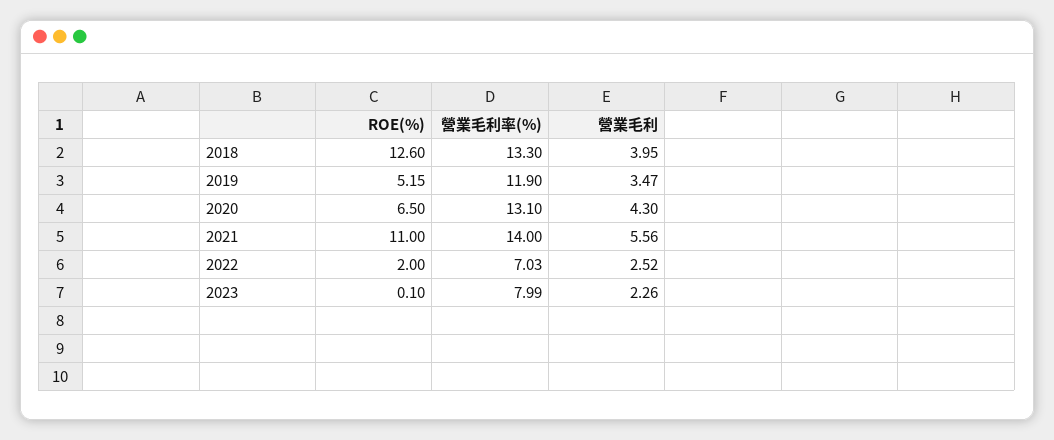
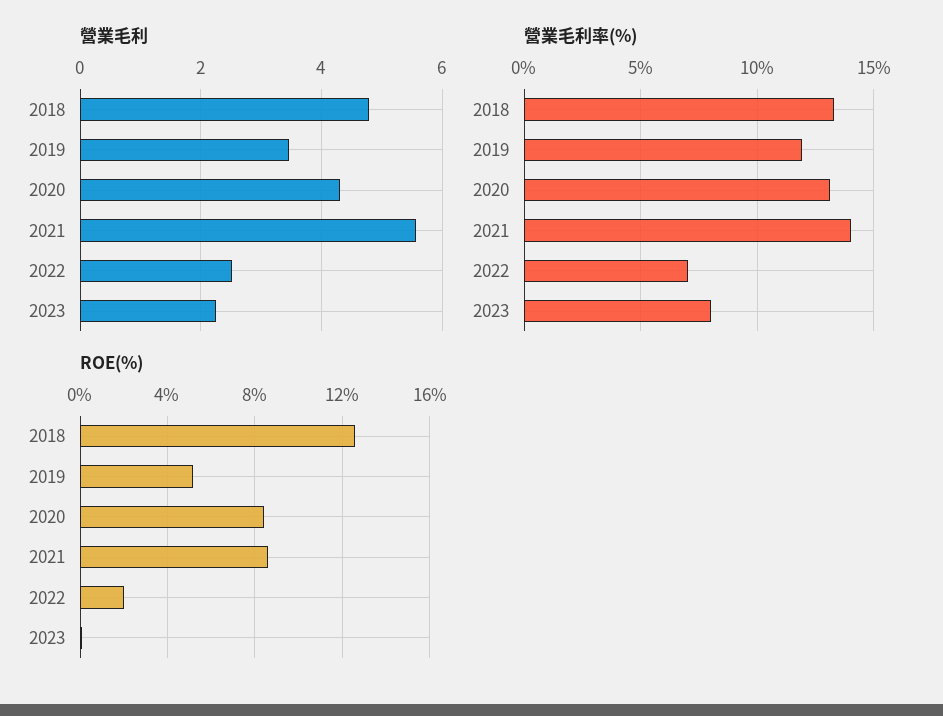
營業毛利, 2018: 3.95 -> 4.8
ROE(%), 2020: 6.5 -> 8.5
ROE(%), 2021: 11 -> 8.5

